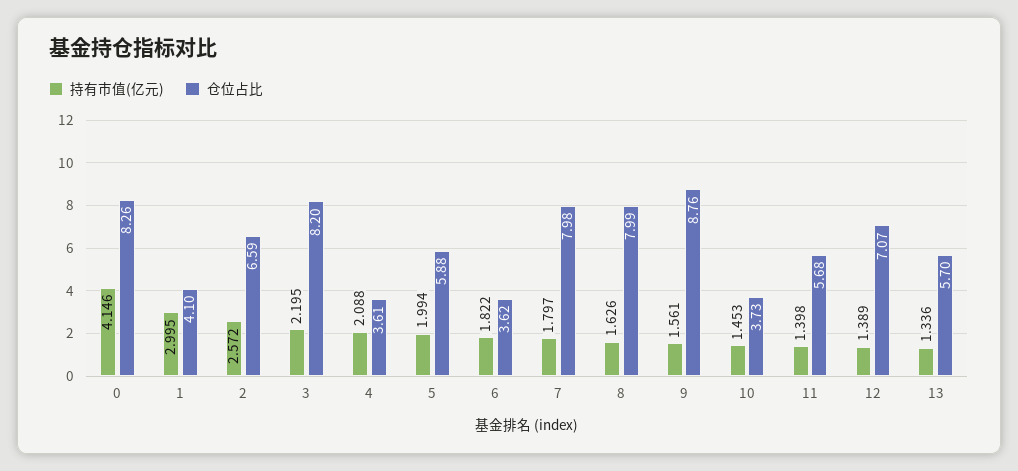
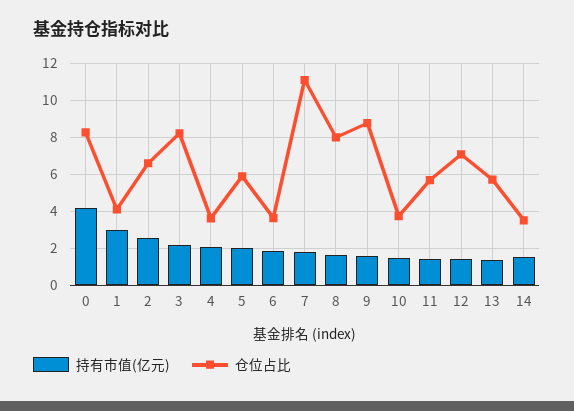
仓位占比, 7: 7.98 -> 11
持有市值(亿元), 14: none -> 1.5
仓位占比, 14: none -> 3.5

